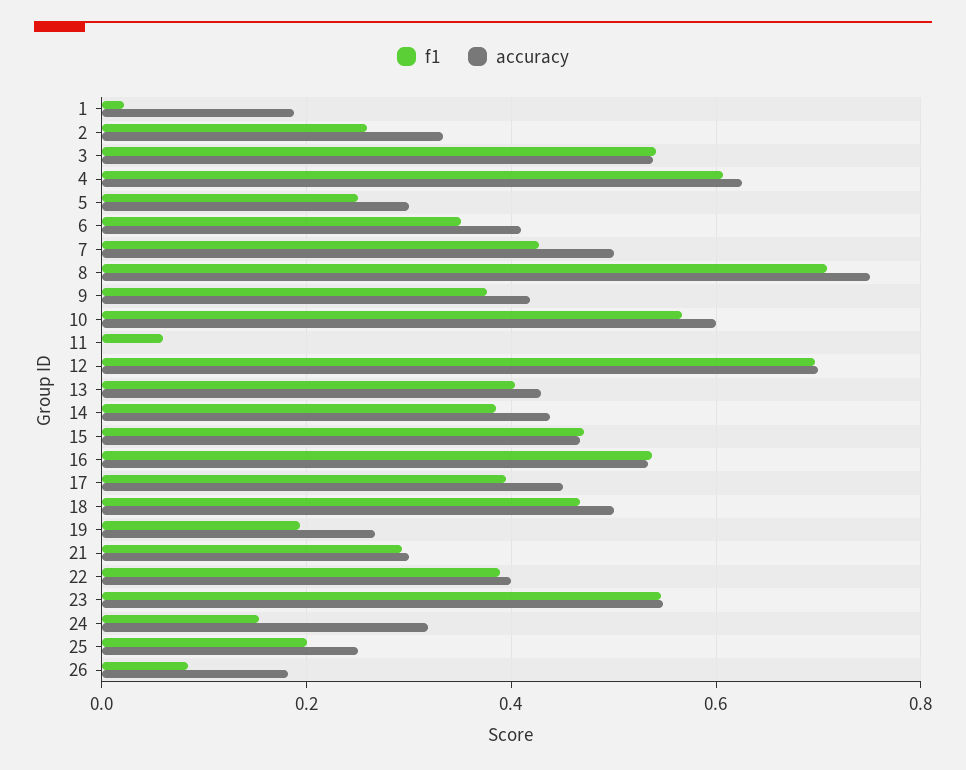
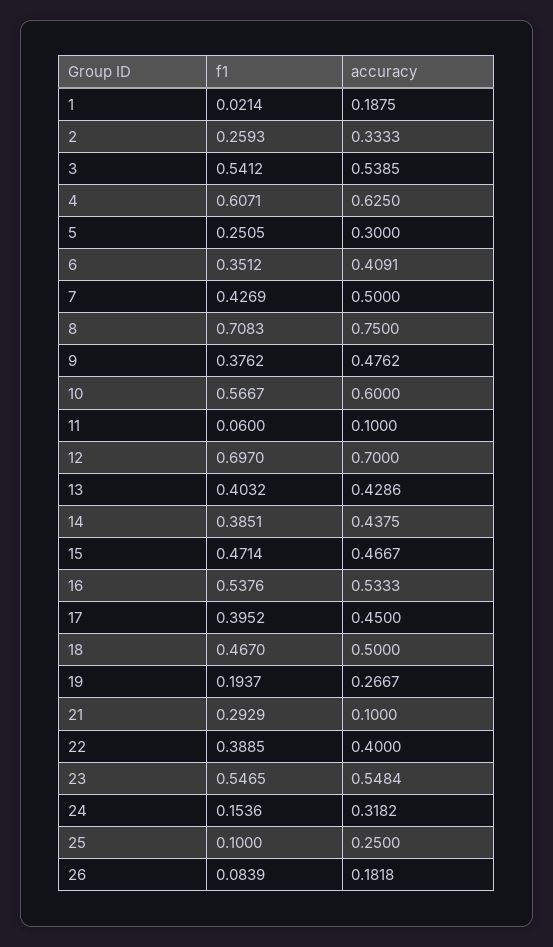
accuracy, 9: 0.42 -> 0.4762
accuracy, 11: 0 -> 0.1
accuracy, 21: 0.3 -> 0.1
f1, 25: 0.2 -> 0.1

